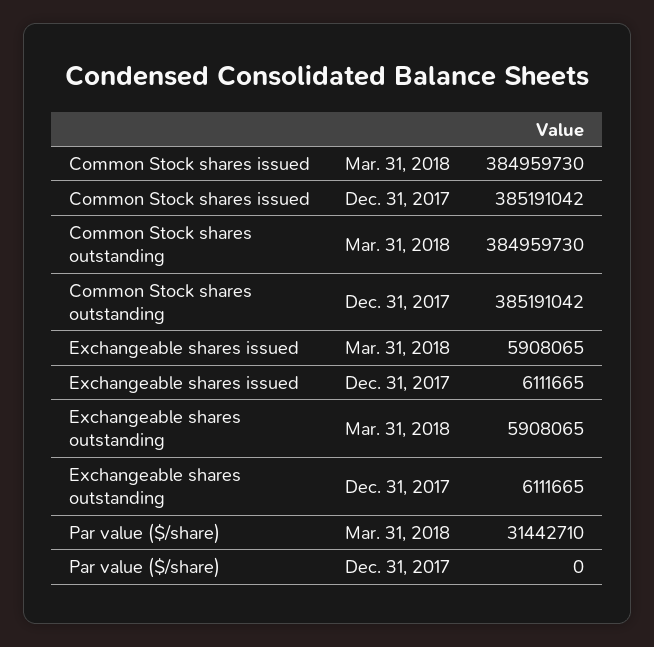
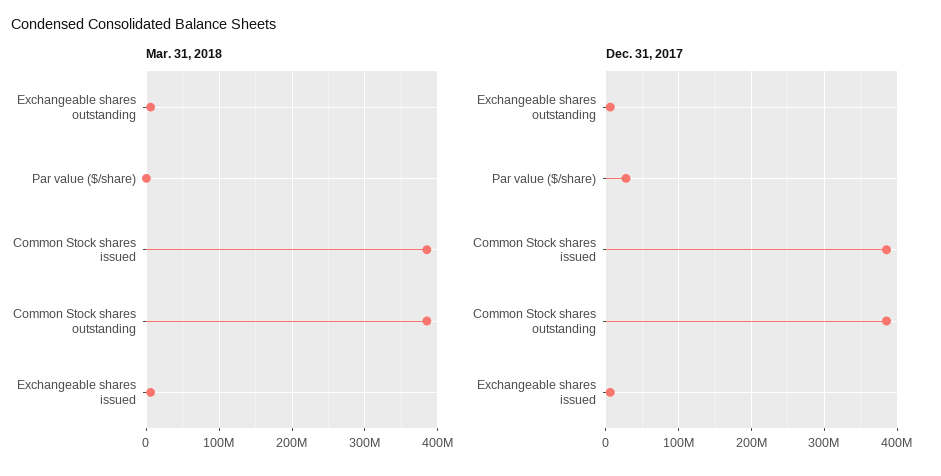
Mar. 31, 2018, Par value ($/share): 31442710 -> 0
Dec. 31, 2017, Par value ($/share): 0 -> 30000000

